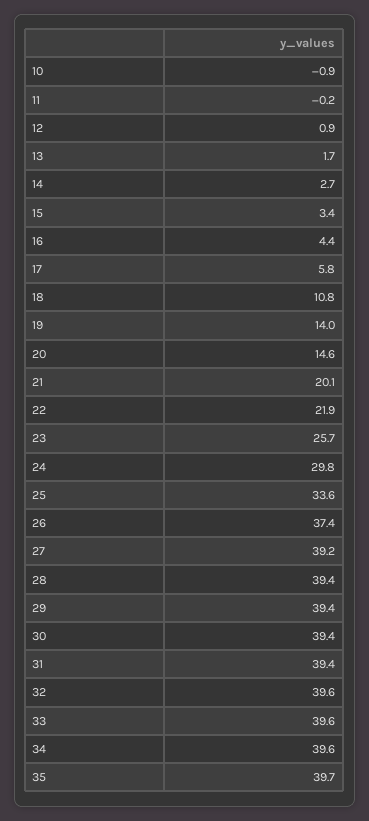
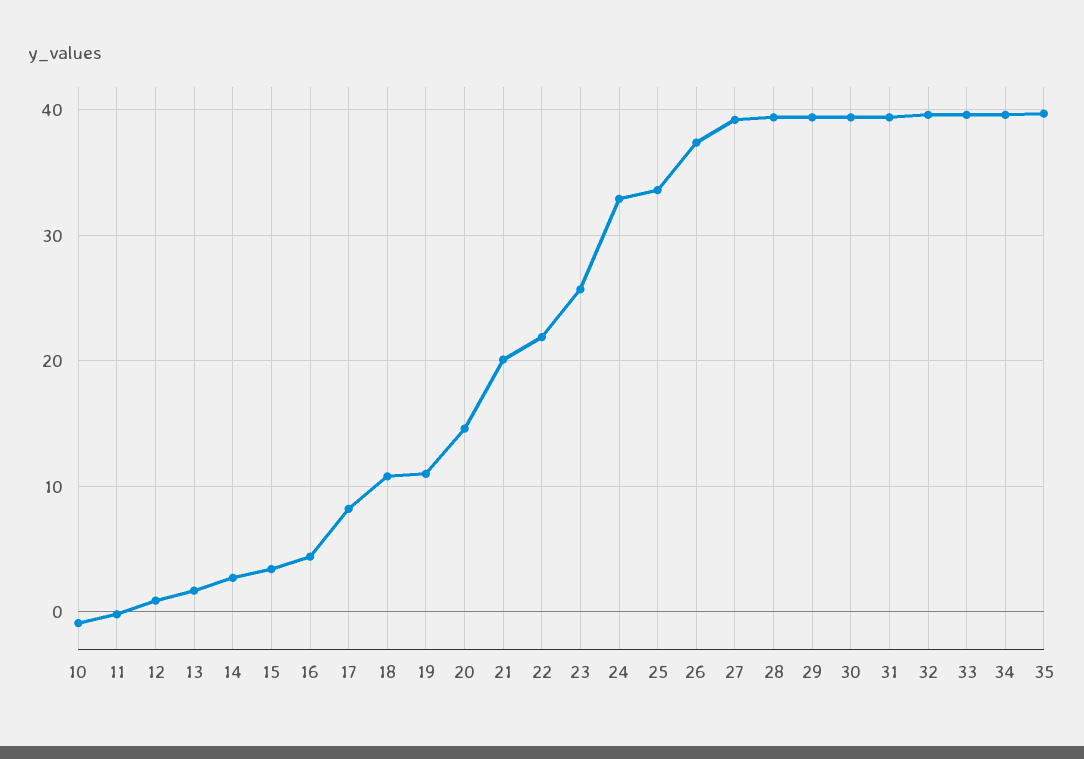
17: 5.8 -> 8
19: 14 -> 11
24: 29.8 -> 33

